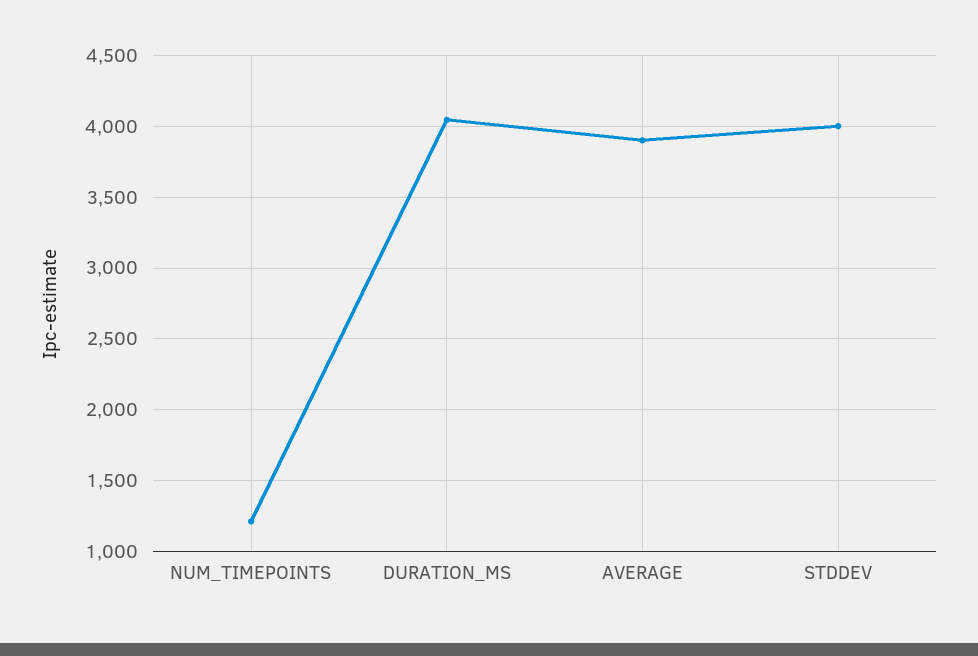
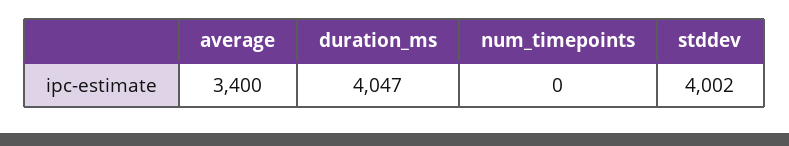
NUM_TIMEPOINTS: 1200 -> 0
AVERAGE: 3900 -> 3400

